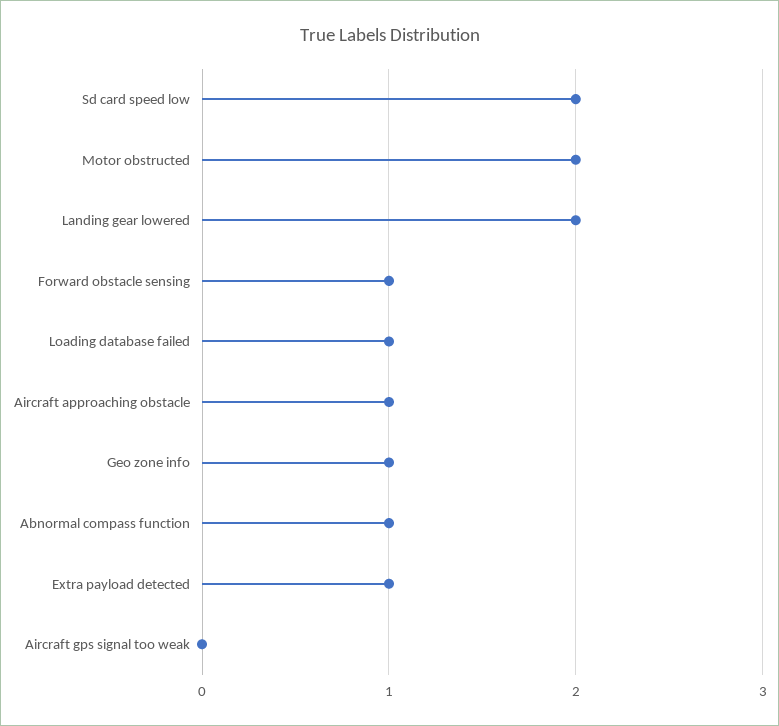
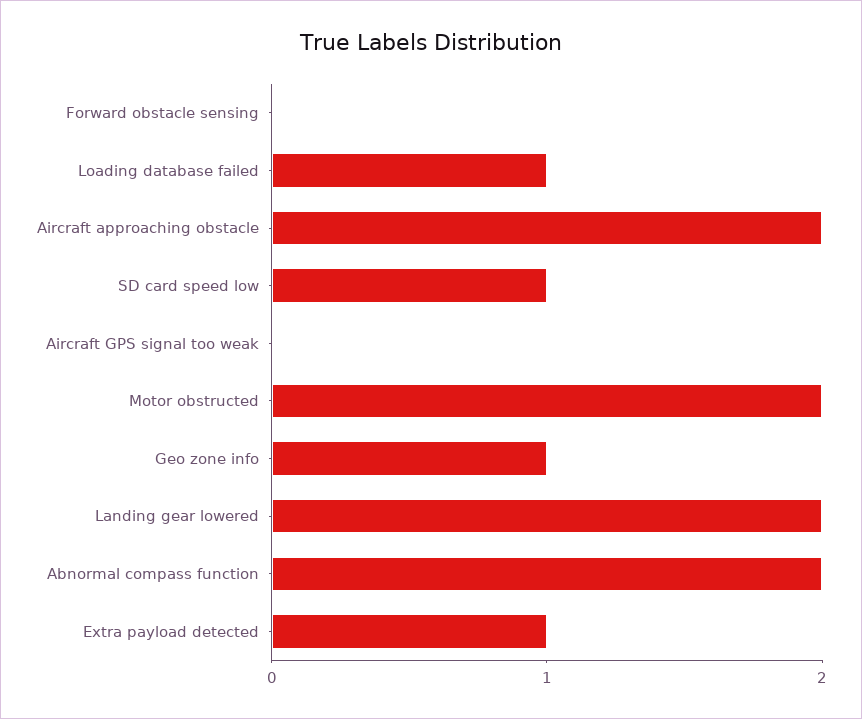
Sd card speed low: 2 -> 1
Forward obstacle sensing: 1 -> 0
Aircraft approaching obstacle: 1 -> 2
Abnormal compass function: 1 -> 2

